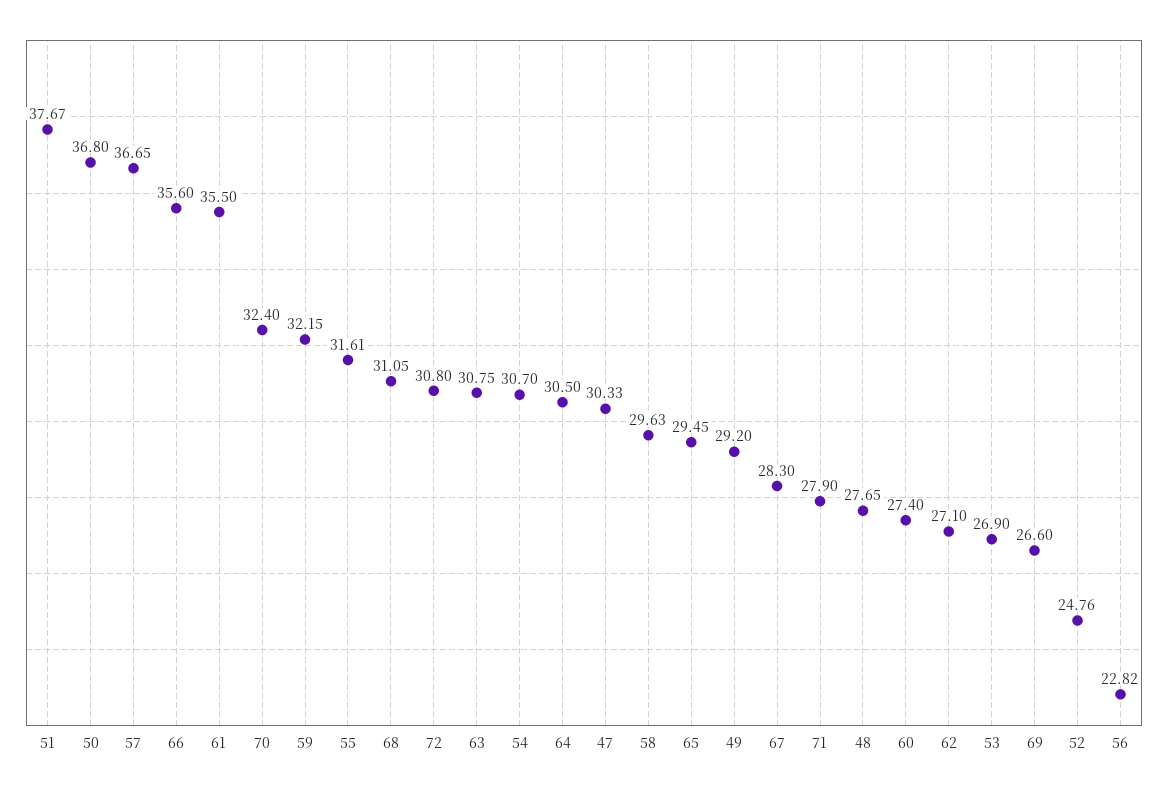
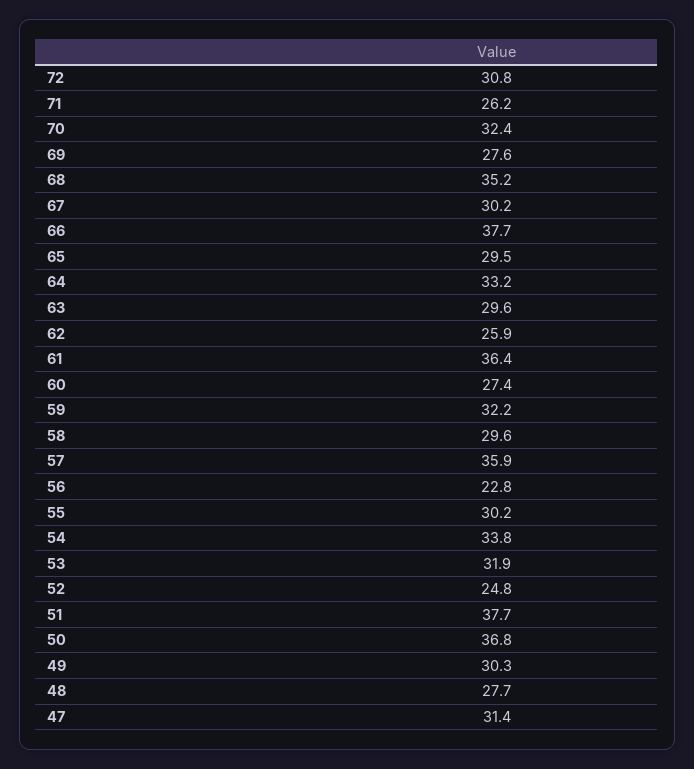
57: 36.65 -> 35.9
66: 35.6 -> 37.7
61: 35.5 -> 36.4
55: 31.61 -> 30.2
68: 31.05 -> 35.2
63: 30.75 -> 29.6
54: 30.7 -> 33.8
64: 30.5 -> 33.2
47: 30.33 -> 31.4
49: 29.2 -> 30.3
67: 28.3 -> 30.2
71: 27.9 -> 26.2
62: 27.1 -> 25.9
53: 26.9 -> 31.9
69: 26.6 -> 27.6

